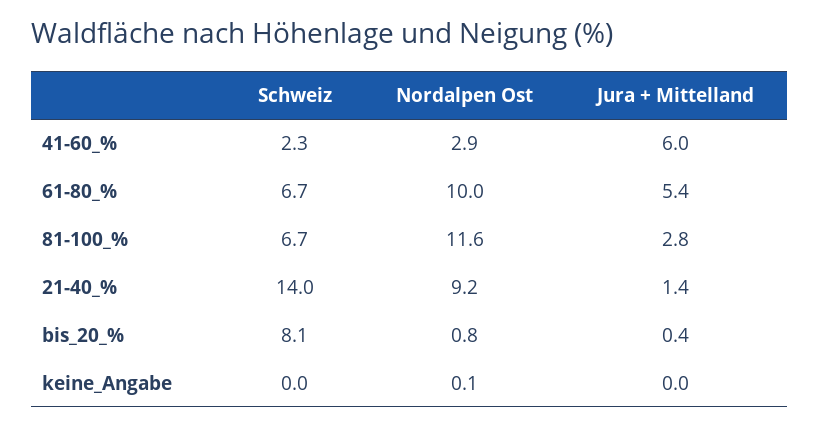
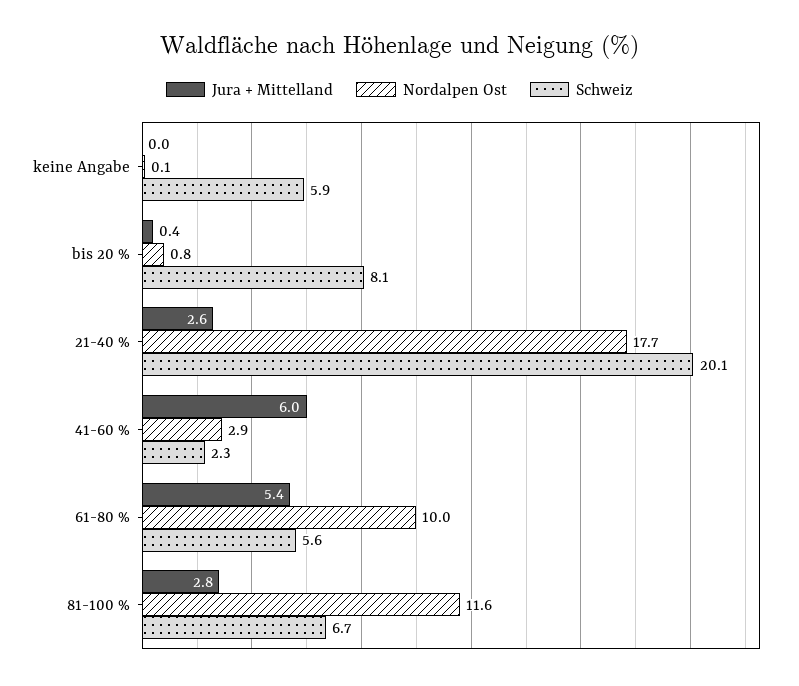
Schweiz, 61-80_%: 6.7 -> 5.6
Schweiz, 21-40_%: 14 -> 20.1
Nordalpen Ost, 21-40_%: 9.2 -> 17.7
Jura + Mittelland, 21-40_%: 1.4 -> 2.6
Schweiz, keine_Angabe: 0 -> 5.9

